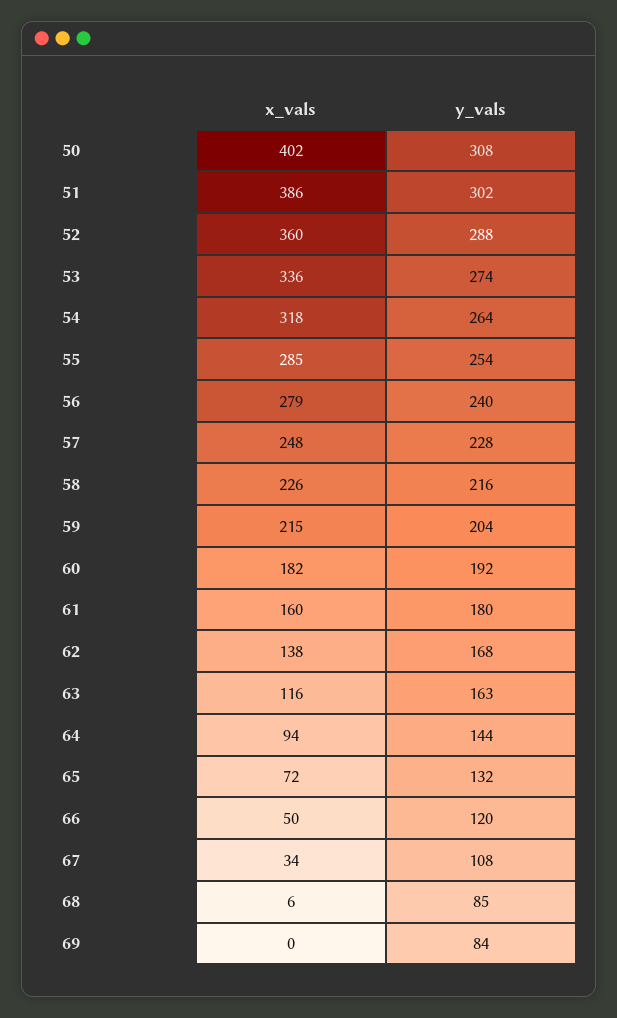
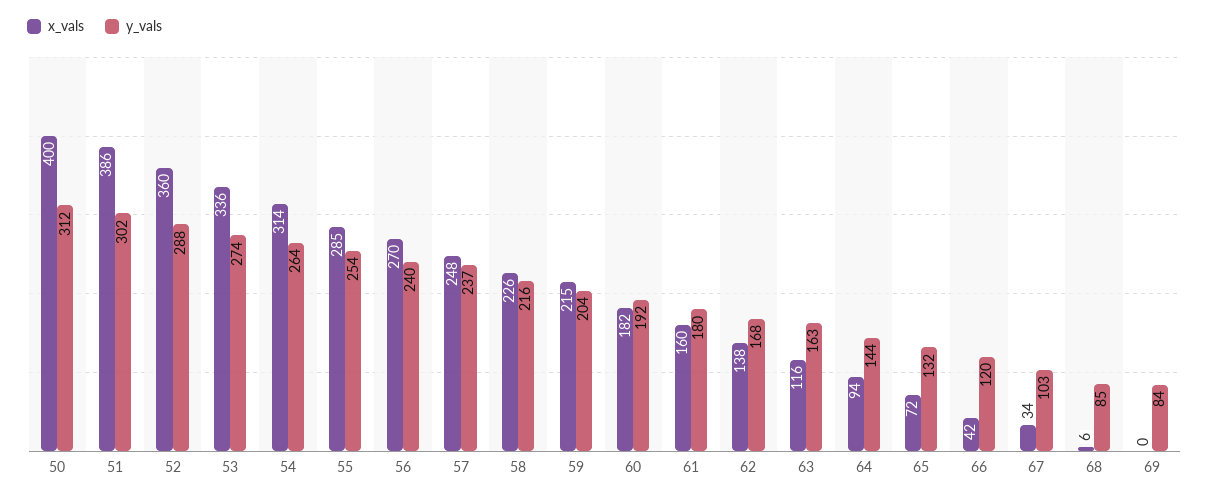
x_vals, 50: 402 -> 400
y_vals, 50: 308 -> 312
x_vals, 54: 318 -> 314
x_vals, 56: 279 -> 270
y_vals, 57: 228 -> 237
x_vals, 66: 50 -> 42
y_vals, 67: 108 -> 103

